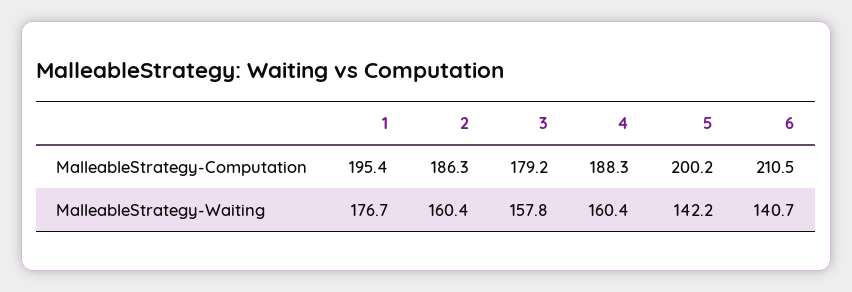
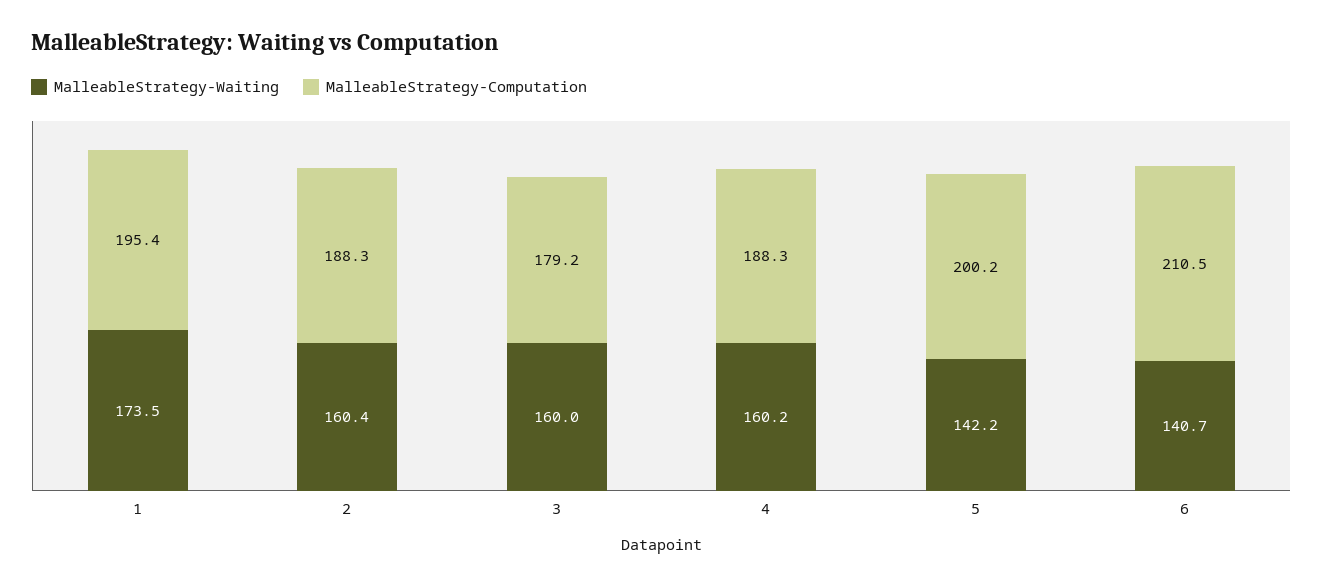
MalleableStrategy-Computation, 2: 186.3 -> 188.3
MalleableStrategy-Waiting, 1: 176.7 -> 173.5
MalleableStrategy-Waiting, 3: 157.8 -> 160
MalleableStrategy-Waiting, 4: 160.4 -> 160.2

